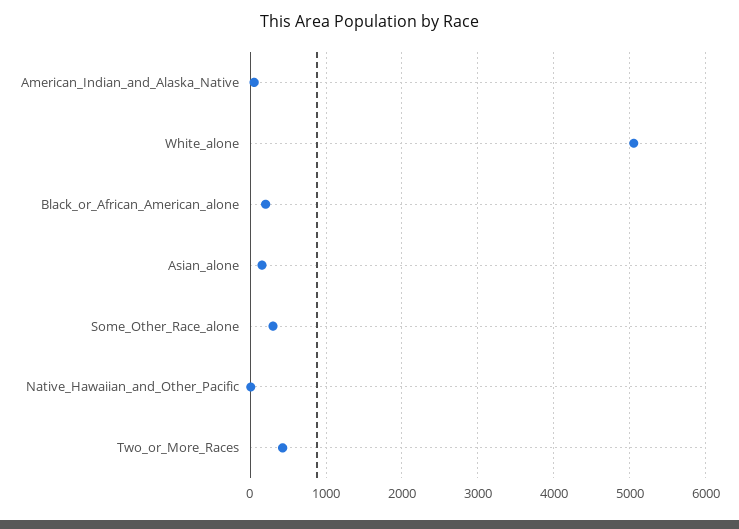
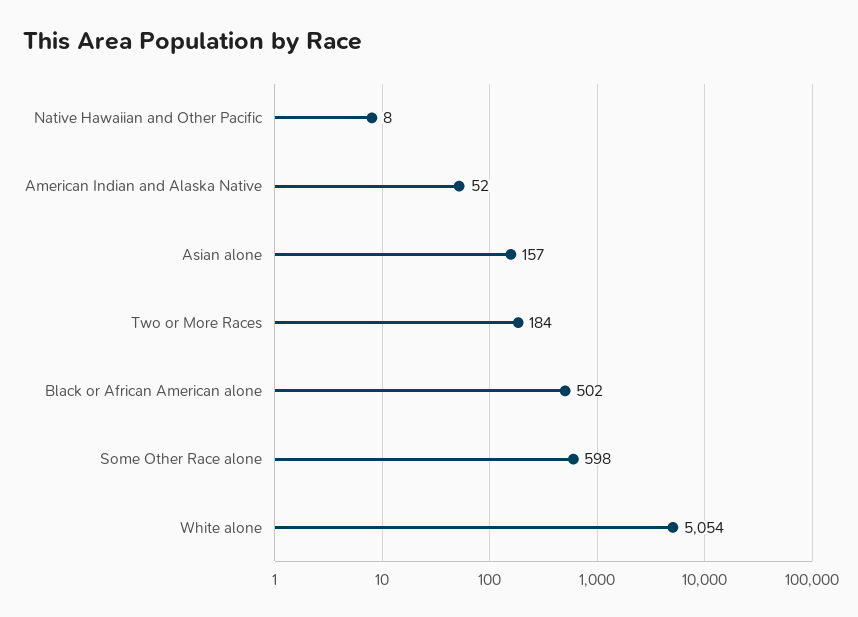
Black_or_African_American_alone: 200 -> 502
Some_Other_Race_alone: 300 -> 598
Two_or_More_Races: 400 -> 184

